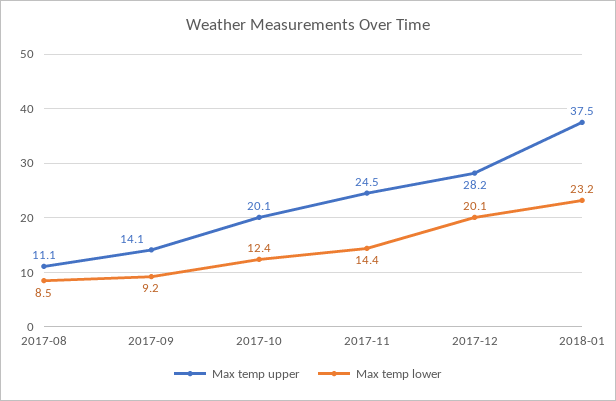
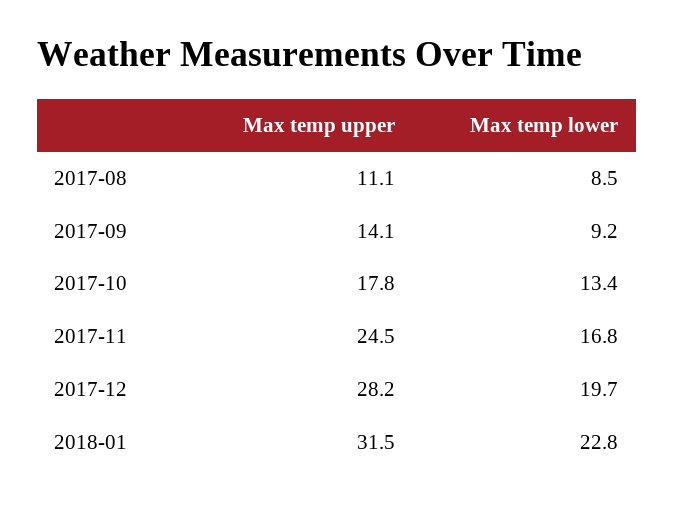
Max temp upper, 2017-10: 20.1 -> 17.8
Max temp lower, 2017-10: 12.4 -> 13.4
Max temp lower, 2017-11: 14.4 -> 16.8
Max temp lower, 2017-12: 20.1 -> 19.7
Max temp upper, 2018-01: 37.5 -> 31.5
Max temp lower, 2018-01: 23.2 -> 22.8

